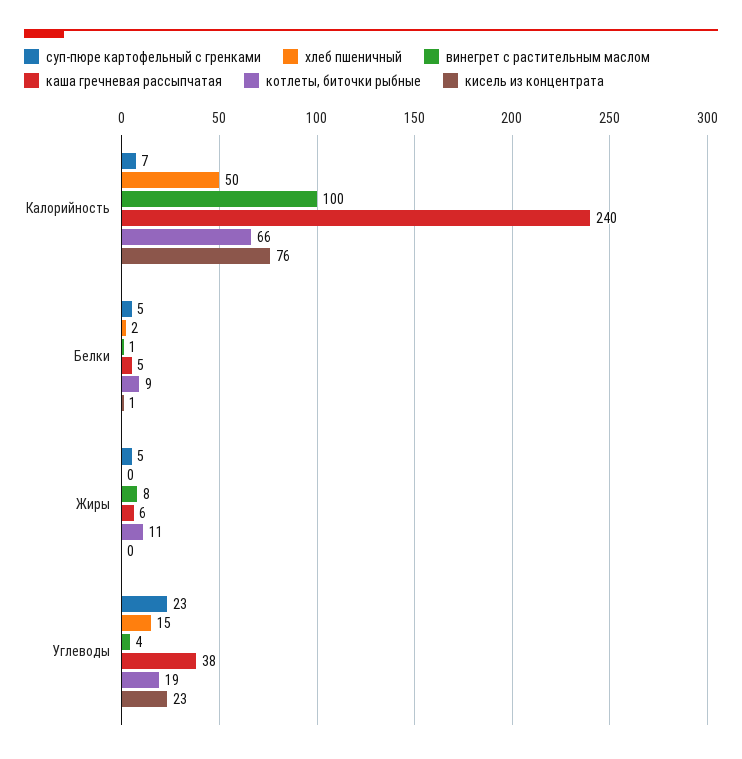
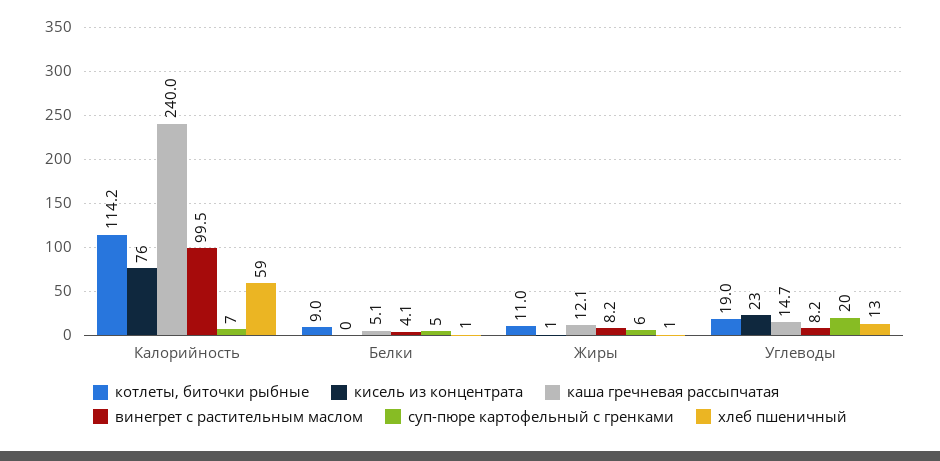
хлеб пшеничный, Калорийность: 50 -> 59
котлеты, биточки рыбные, Калорийность: 66 -> 114.2
хлеб пшеничный, Белки: 2 -> 1
винегрет с растительным маслом, Белки: 1 -> 4.1
кисель из концентрата, Белки: 1 -> 0
суп-пюре картофельный с гренками, Жиры: 5 -> 6
хлеб пшеничный, Жиры: 0 -> 1
каша гречневая рассыпчатая, Жиры: 6 -> 12.1
кисель из концентрата, Жиры: 0 -> 1
суп-пюре картофельный с гренками, Углеводы: 23 -> 20
хлеб пшеничный, Углеводы: 15 -> 13
винегрет с растительным маслом, Углеводы: 4 -> 8.2
каша гречневая рассыпчатая, Углеводы: 38 -> 14.7

